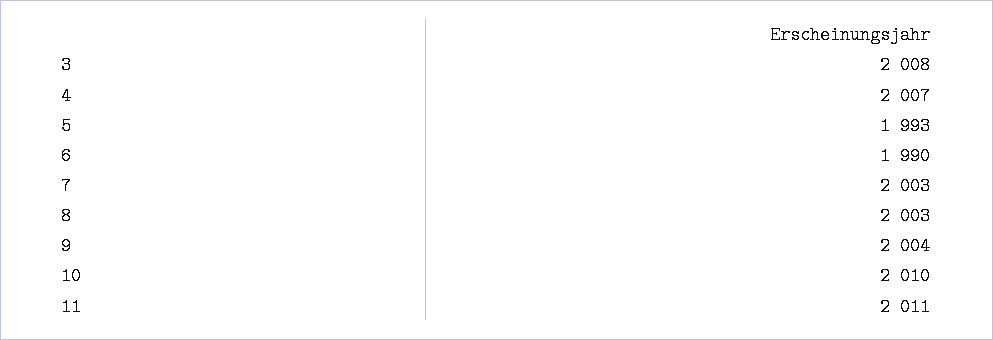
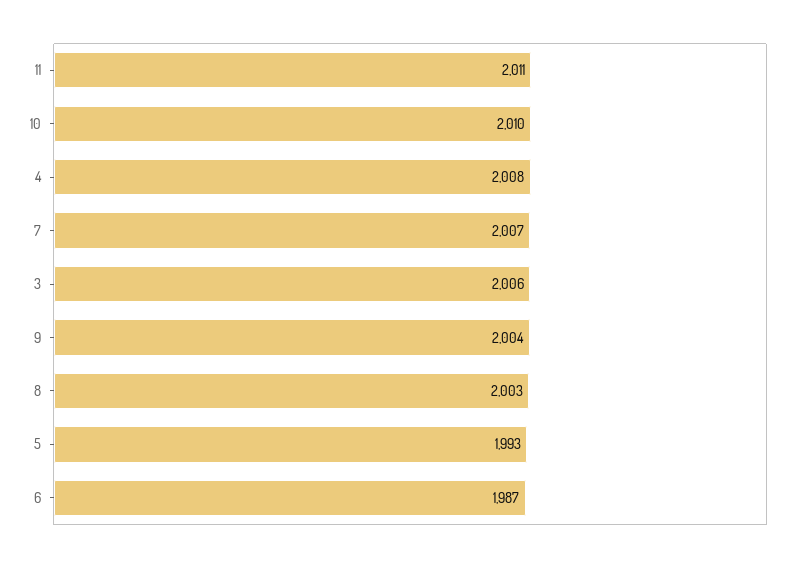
3: 2008 -> 2006
4: 2007 -> 2008
6: 1990 -> 1987
7: 2003 -> 2007

